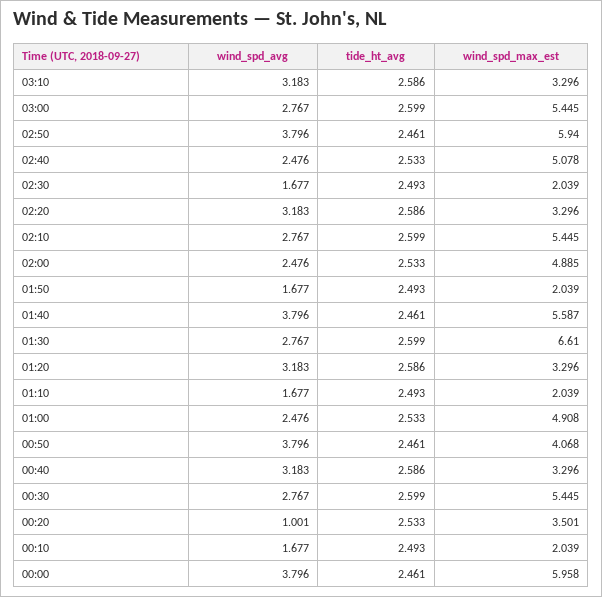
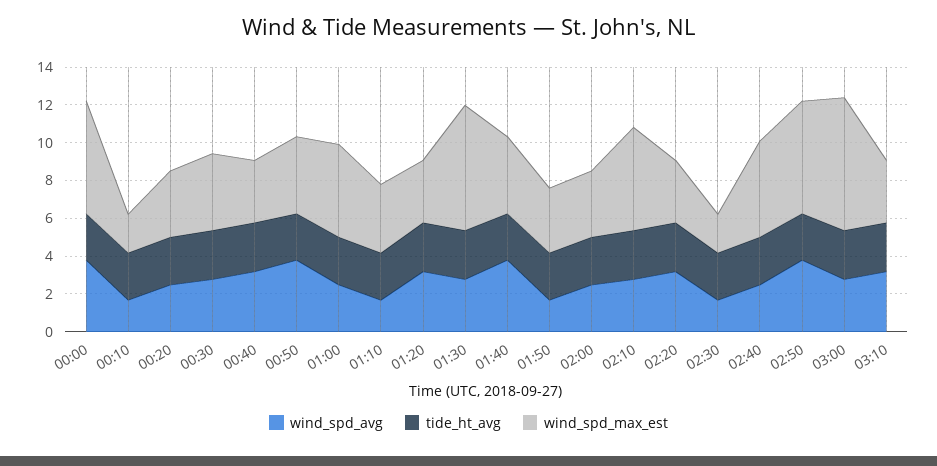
wind_spd_max_est, 03:00: 5.445 -> 7
wind_spd_max_est, 02:00: 4.885 -> 3.5
wind_spd_max_est, 01:50: 2.039 -> 3.5
wind_spd_max_est, 01:40: 5.587 -> 4
wind_spd_max_est, 01:10: 2.039 -> 3.5
wind_spd_max_est, 00:30: 5.445 -> 4
wind_spd_avg, 00:20: 1.001 -> 2.5

